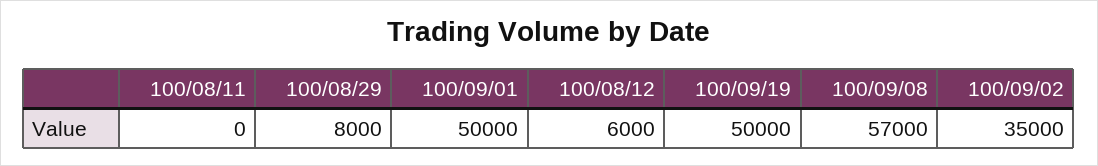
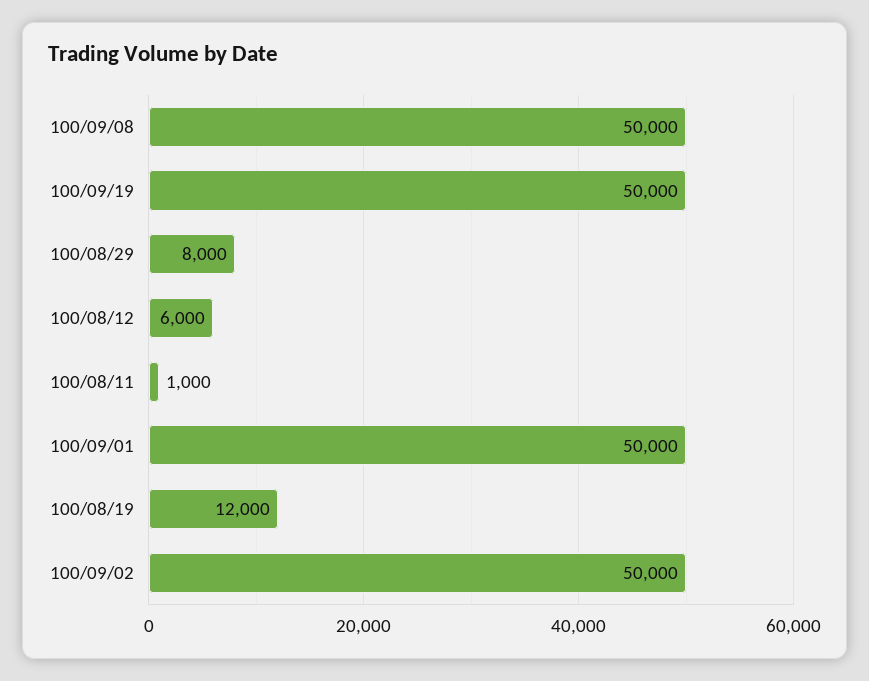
100/08/11: 0 -> 1000
100/09/08: 57000 -> 50000
100/09/02: 35000 -> 50000
100/08/19: none -> 12000

